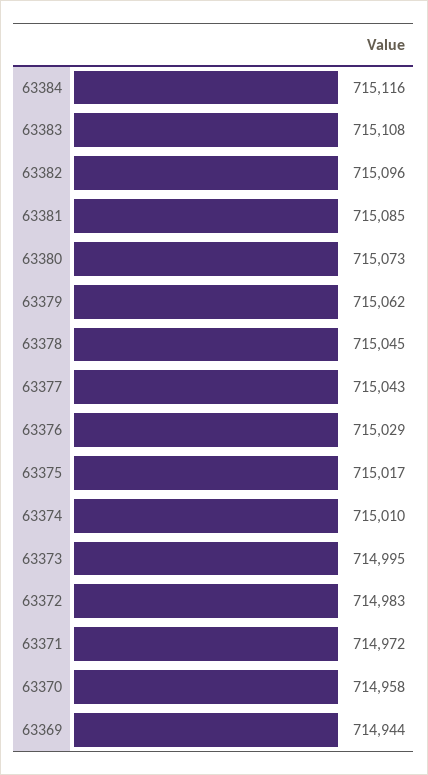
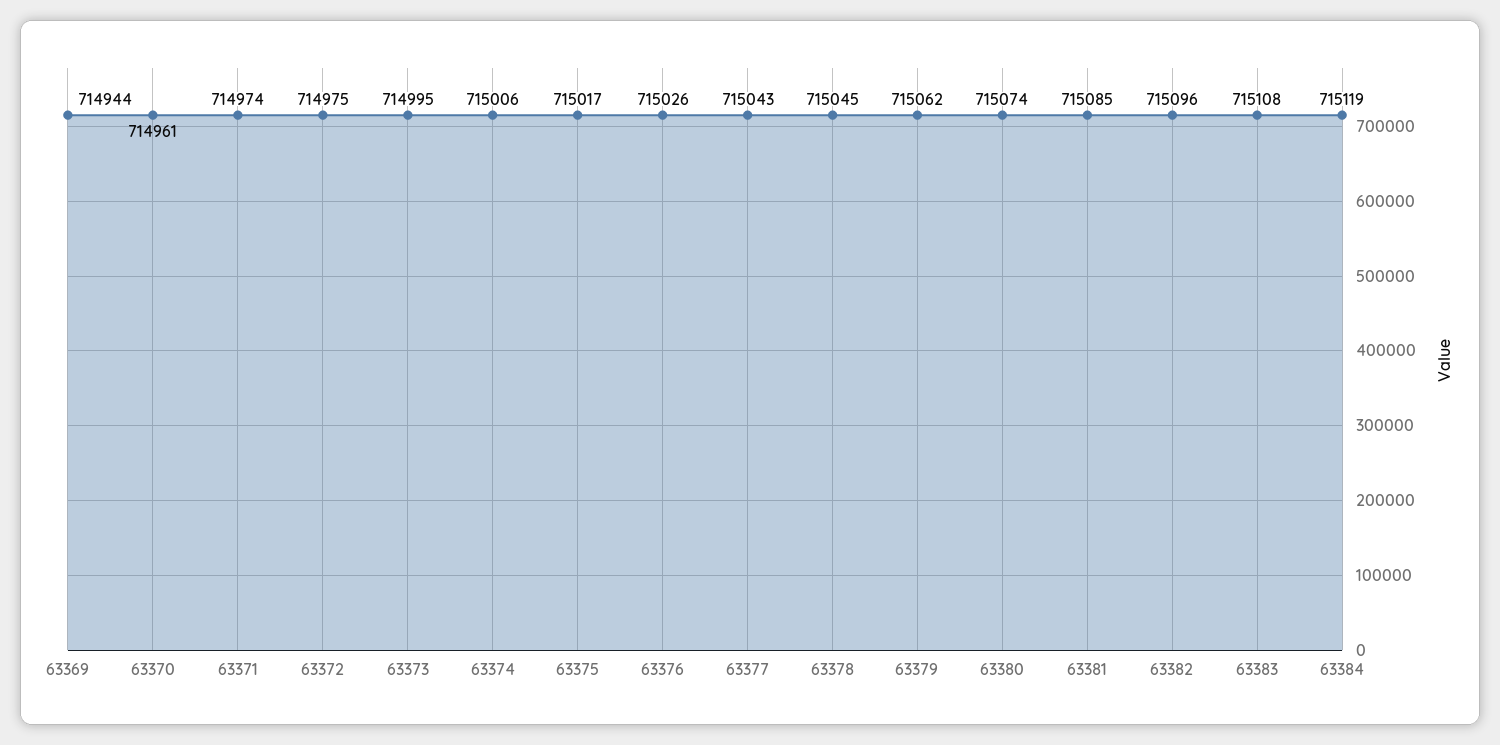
63384: 715116 -> 715119
63380: 715073 -> 715074
63376: 715029 -> 715026
63374: 715010 -> 715006
63372: 714983 -> 714975
63371: 714972 -> 714974
63370: 714958 -> 714961

